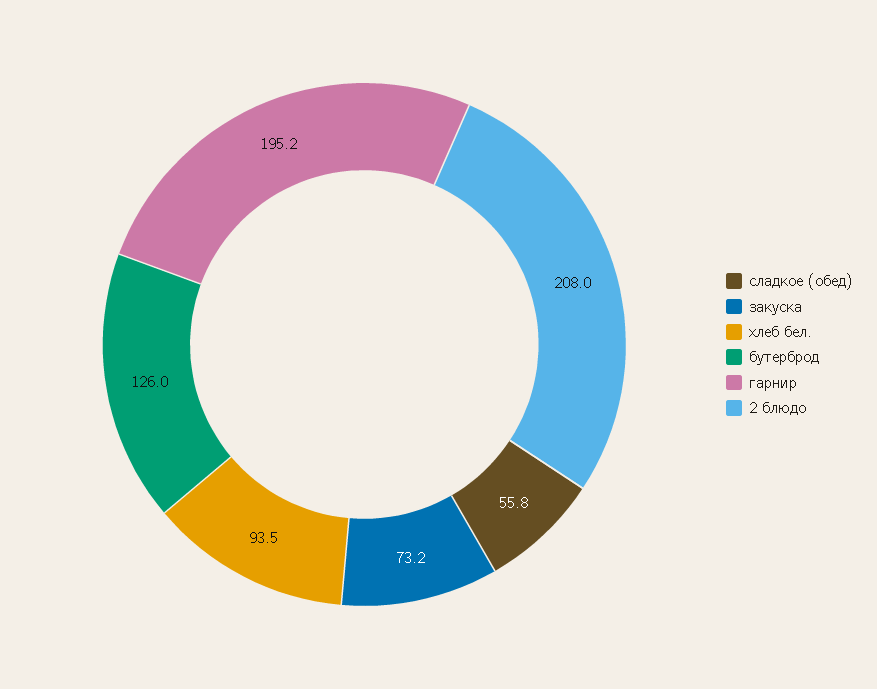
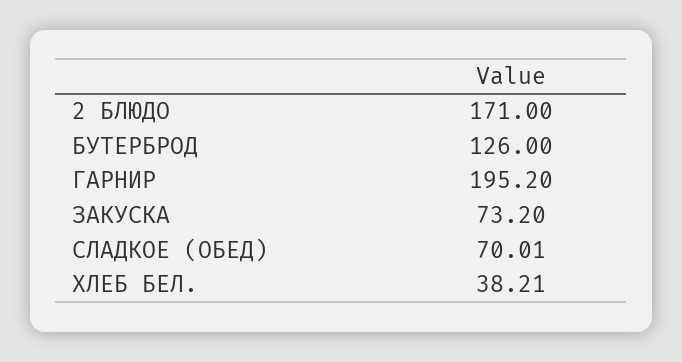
сладкое (обед): 55.8 -> 70.01
хлеб бел.: 93.5 -> 38.21
2 блюдо: 208 -> 171

